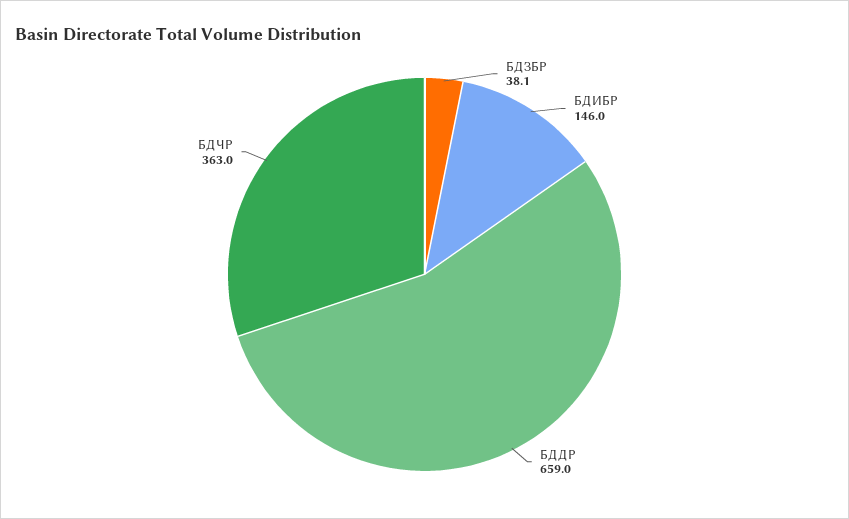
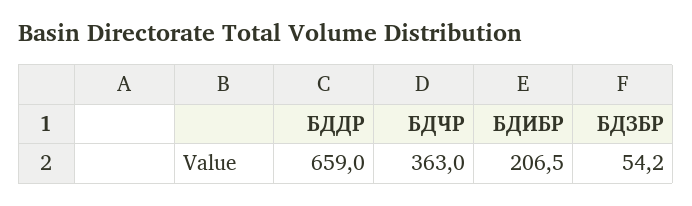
БДЗБР: 38.1 -> 54.2
БДИБР: 146 -> 206.5

